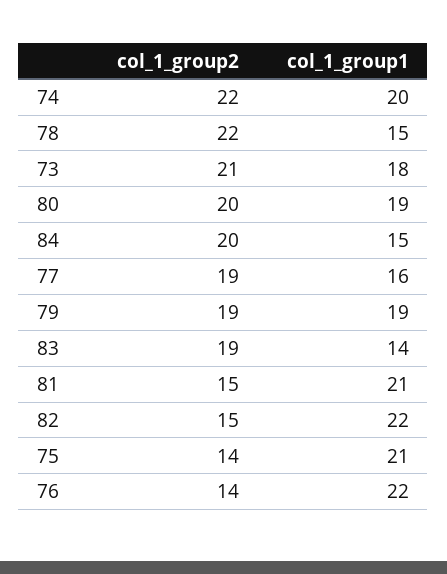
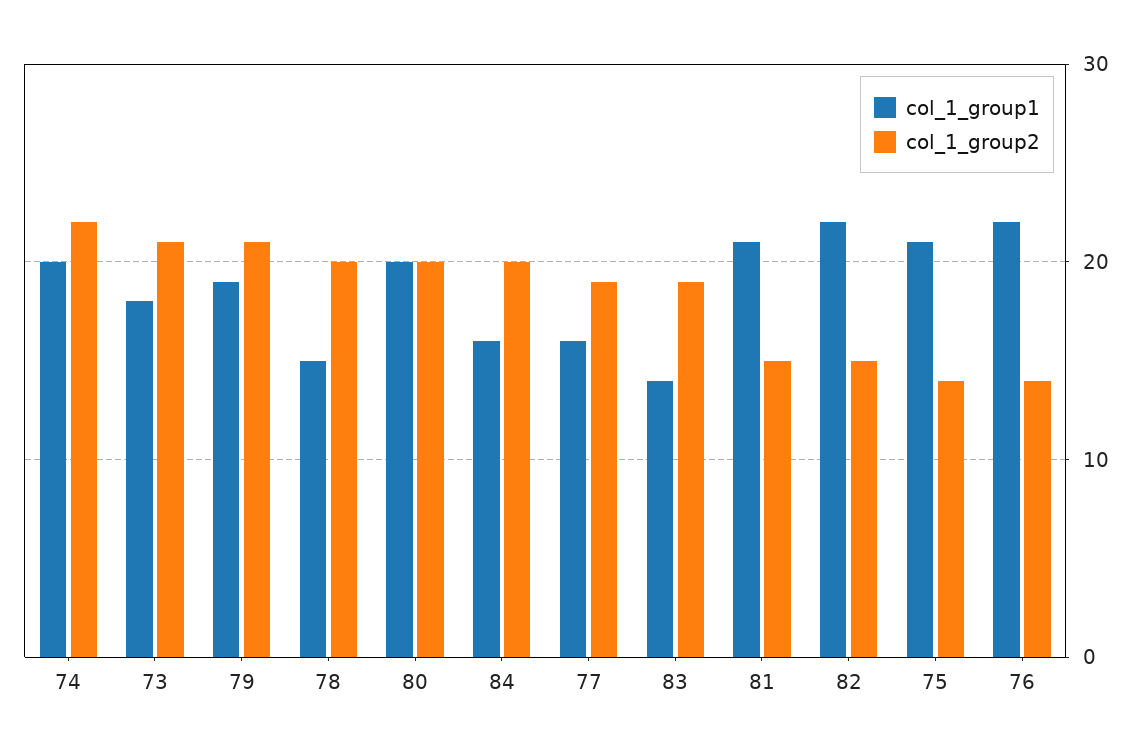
col_1_group2, 78: 22 -> 20
col_1_group1, 80: 19 -> 20
col_1_group1, 84: 15 -> 16
col_1_group2, 79: 19 -> 21

